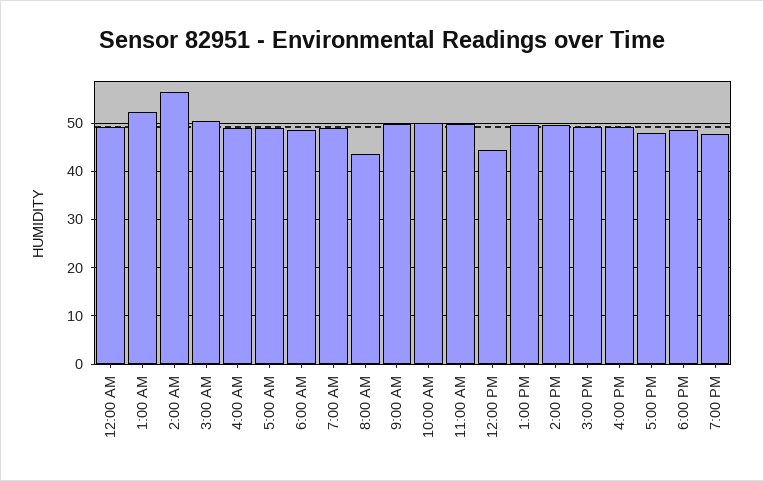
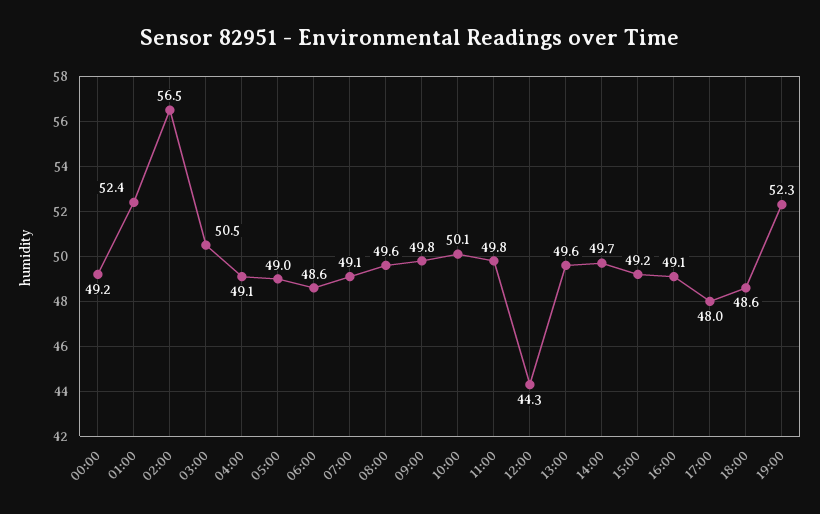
8:00 AM: 44 -> 49.6
7:00 PM: 48 -> 52.3

